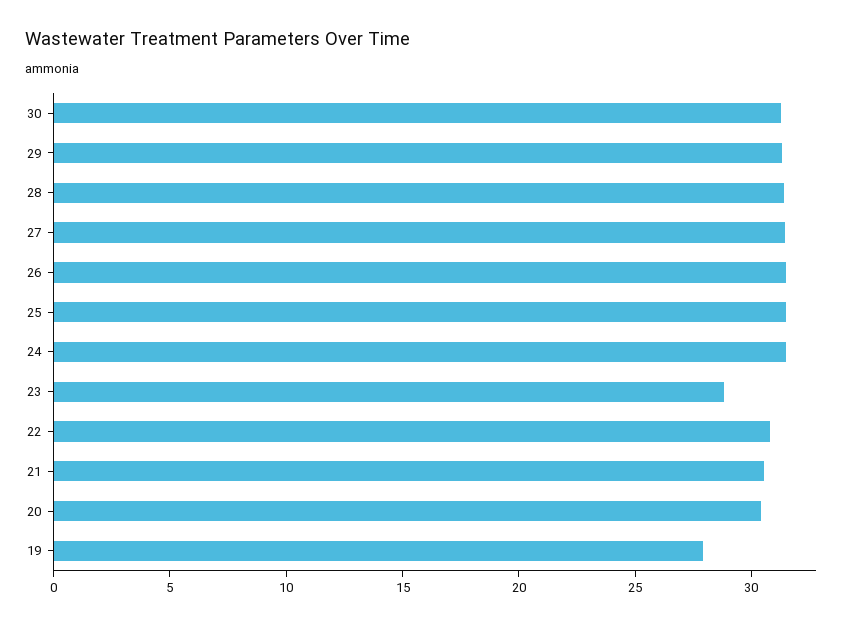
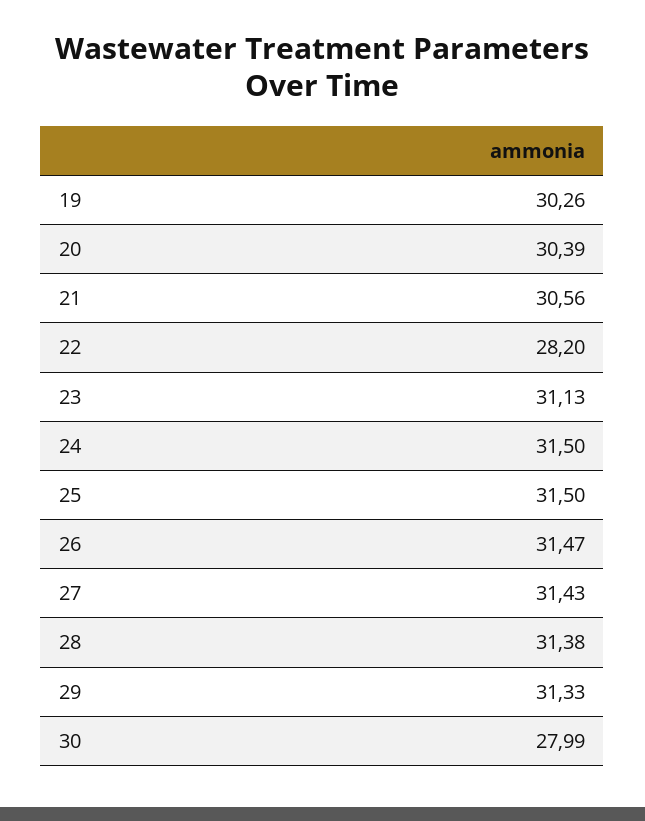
30: 31 -> 27.99
23: 29 -> 31.13
22: 31 -> 28.2
19: 28 -> 30.26

